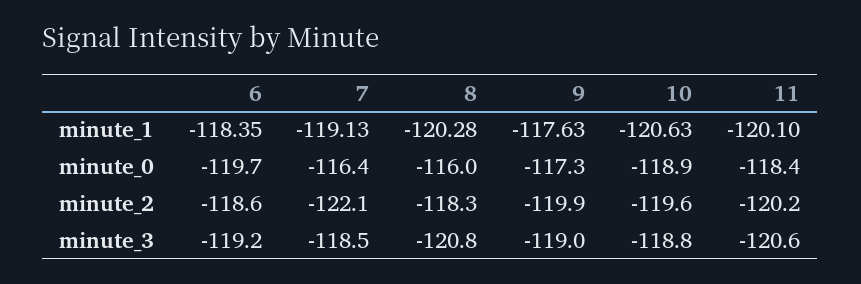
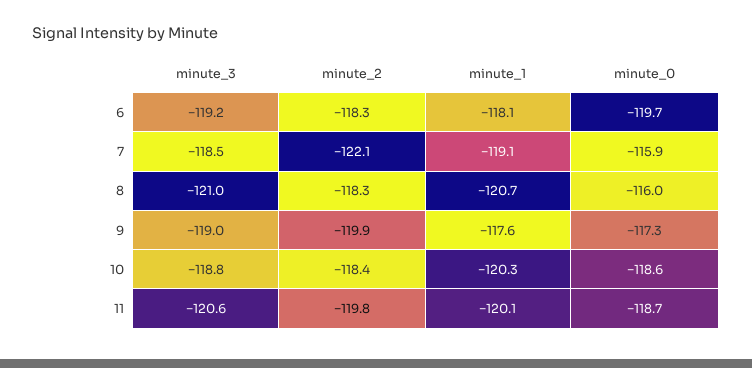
6, minute_1: -118.35 -> -118.1
8, minute_1: -120.28 -> -120.7
10, minute_1: -120.63 -> -120.3
7, minute_0: -116.4 -> -115.9
10, minute_0: -118.9 -> -118.6
11, minute_0: -118.4 -> -118.7
6, minute_2: -118.6 -> -118.3
10, minute_2: -119.6 -> -118.4
11, minute_2: -120.2 -> -119.8
8, minute_3: -120.8 -> -121

